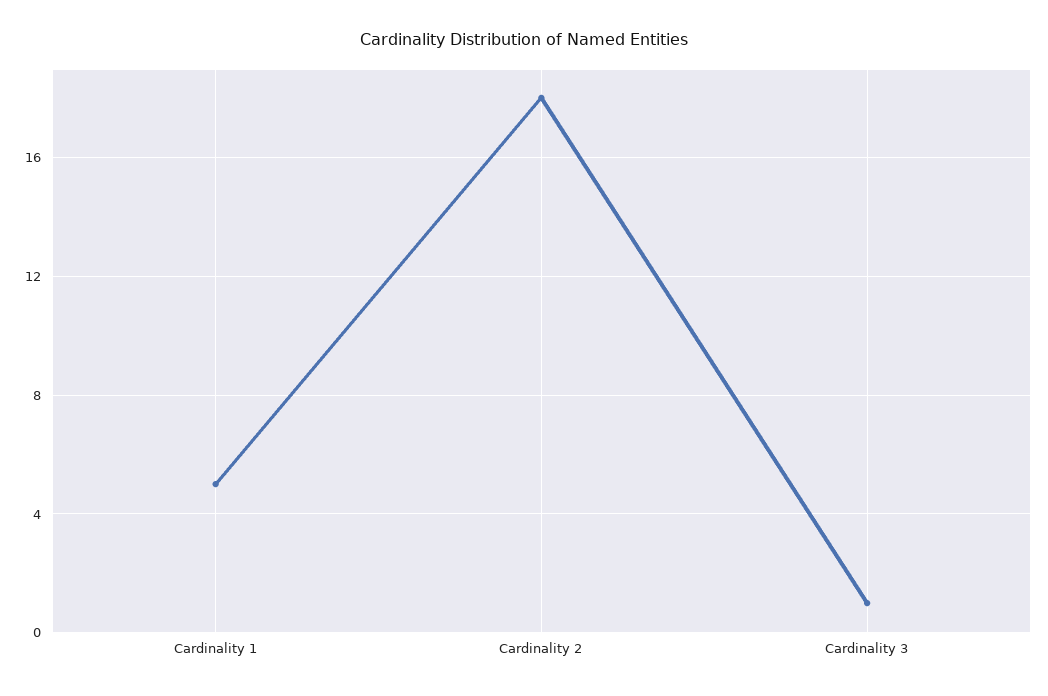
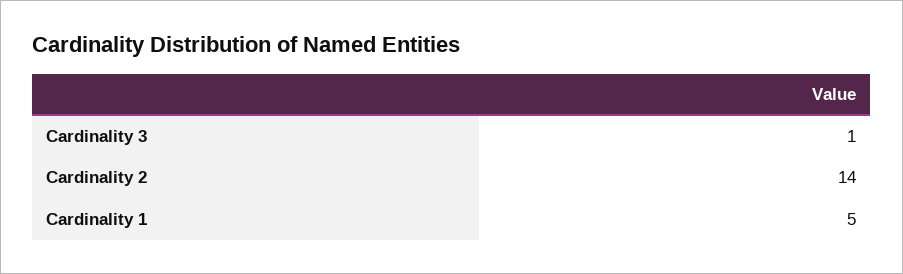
Cardinality 2: 18 -> 14

